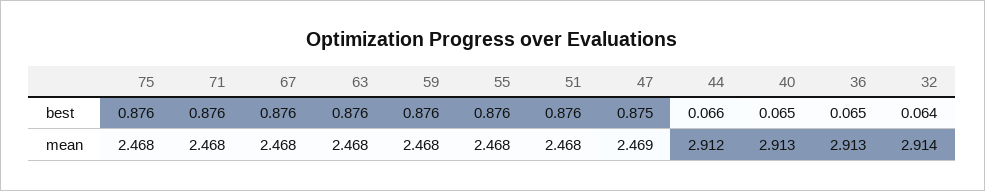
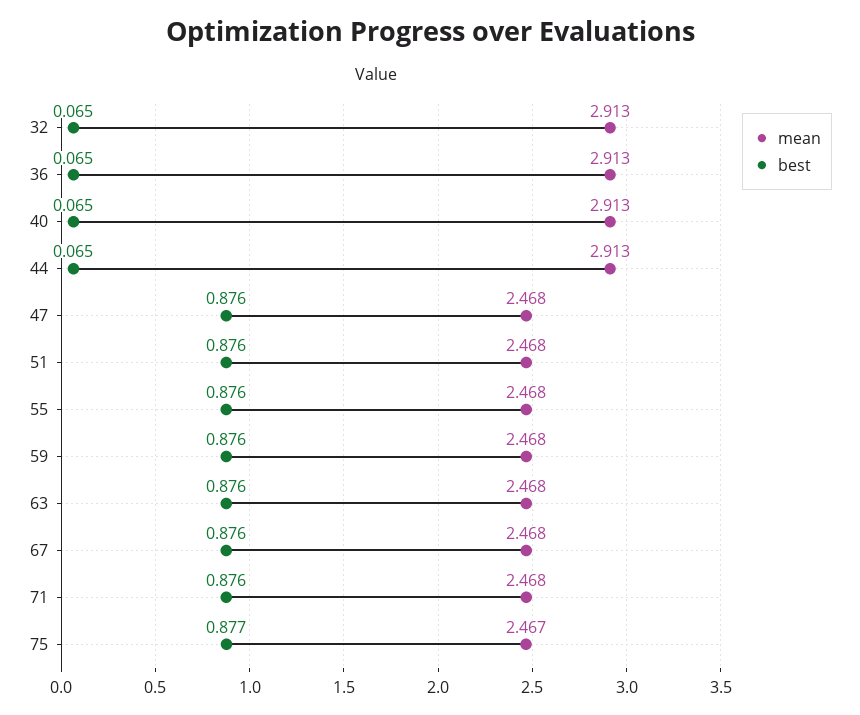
best, 75: 0.876 -> 0.877
best, 47: 0.875 -> 0.876
best, 44: 0.066 -> 0.065
best, 32: 0.064 -> 0.065
mean, 75: 2.468 -> 2.467
mean, 47: 2.469 -> 2.468
mean, 44: 2.912 -> 2.913
mean, 32: 2.914 -> 2.913

